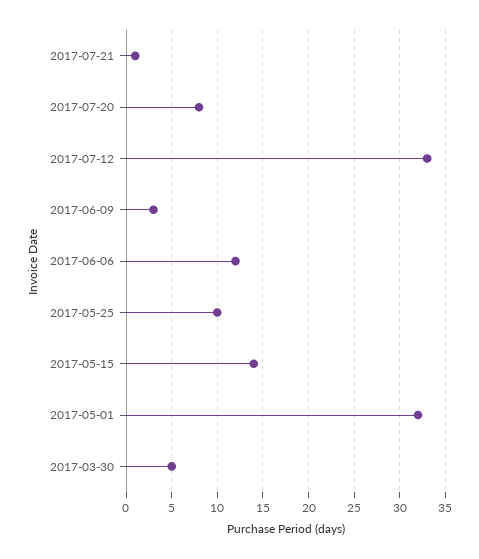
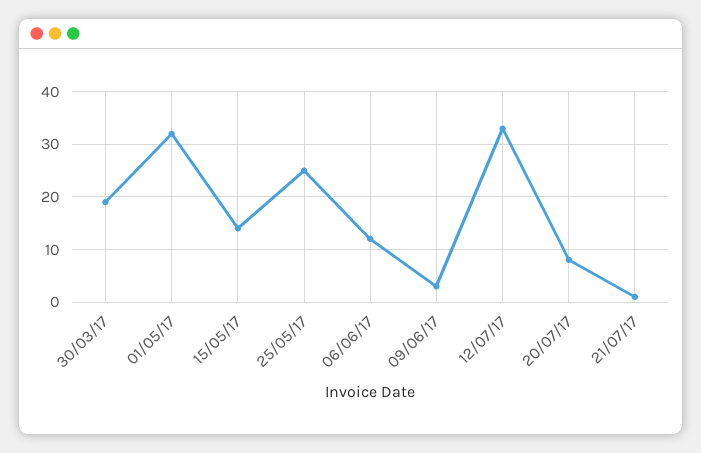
2017-05-25: 10 -> 25
2017-03-30: 5 -> 20

